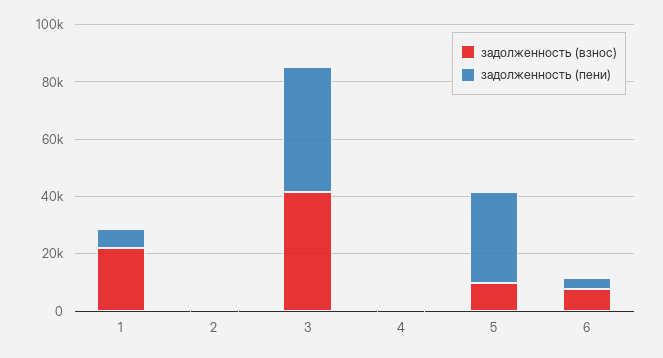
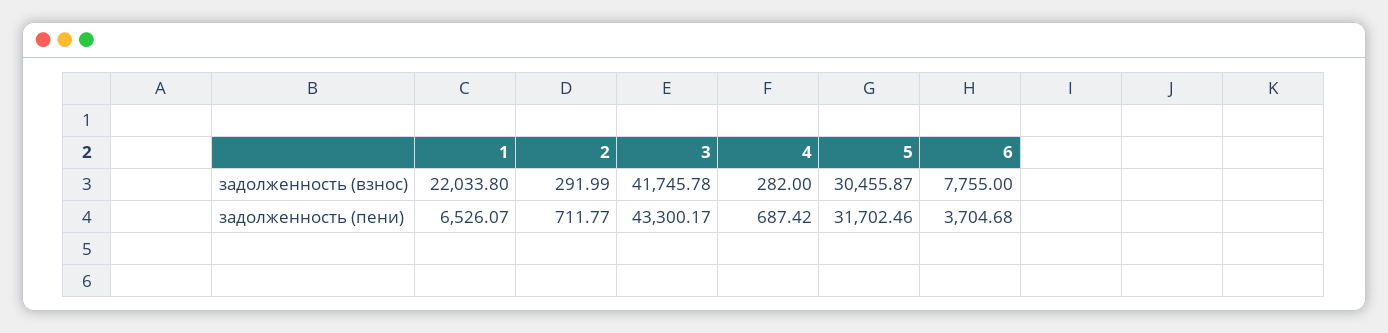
задолженность (взнос), 5: 10000 -> 30455.87

